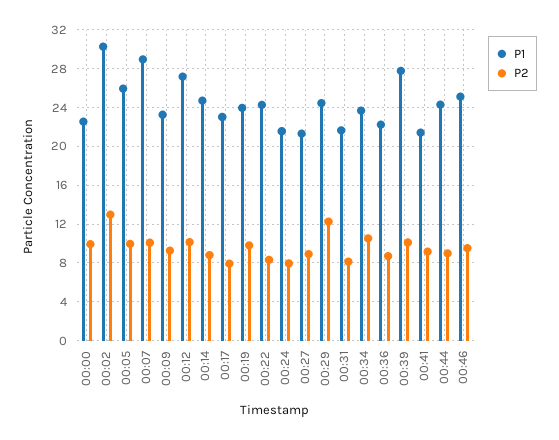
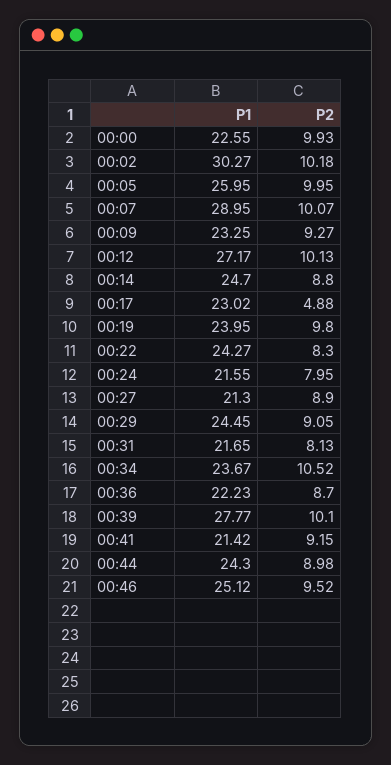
P2, 00:02: 13 -> 10.18
P2, 00:17: 8 -> 4.88
P2, 00:29: 12 -> 9.05

